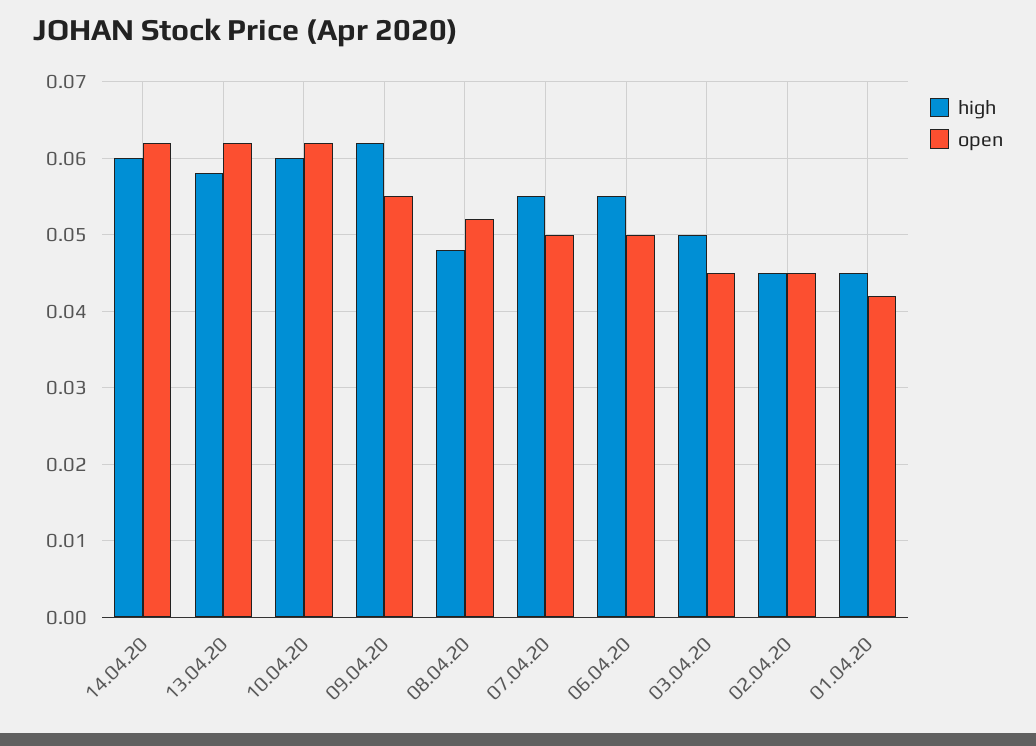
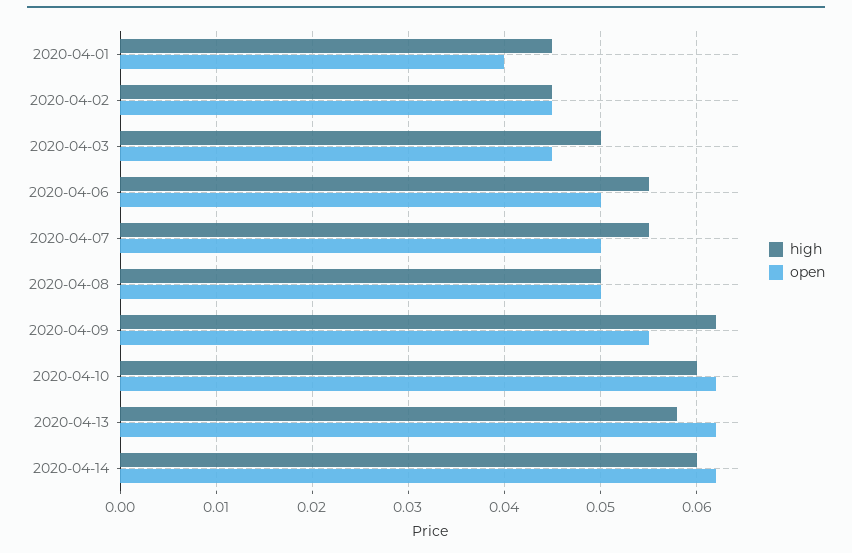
high, 08.04.20: 0.048 -> 0.05
open, 08.04.20: 0.052 -> 0.05
open, 01.04.20: 0.042 -> 0.04

